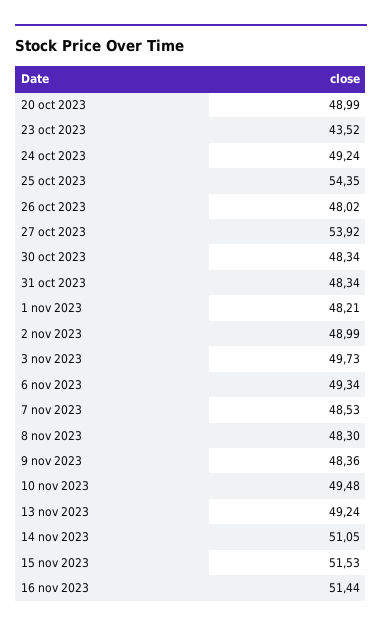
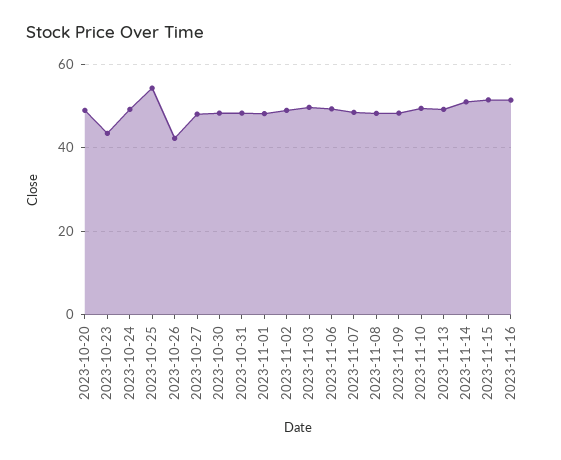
26 oct 2023: 48.02 -> 42
27 oct 2023: 53.92 -> 48

